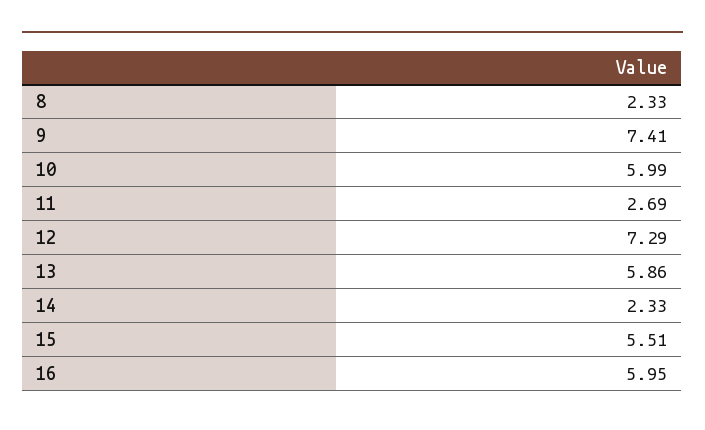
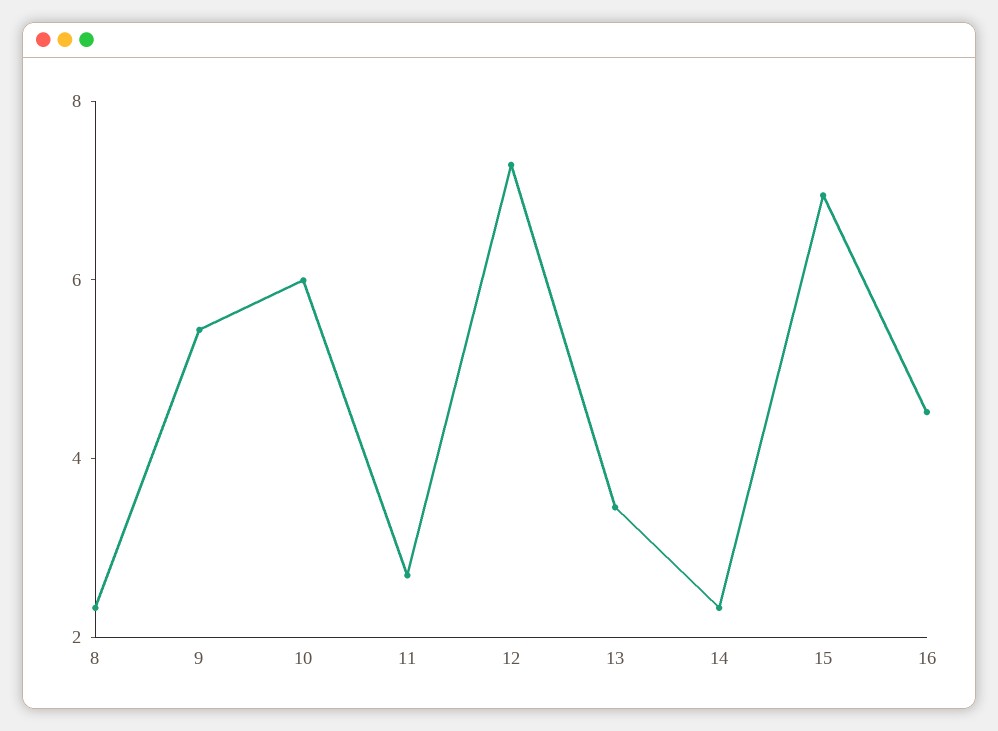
9: 7.41 -> 5.5
13: 5.86 -> 3.5
15: 5.51 -> 7
16: 5.95 -> 4.5

